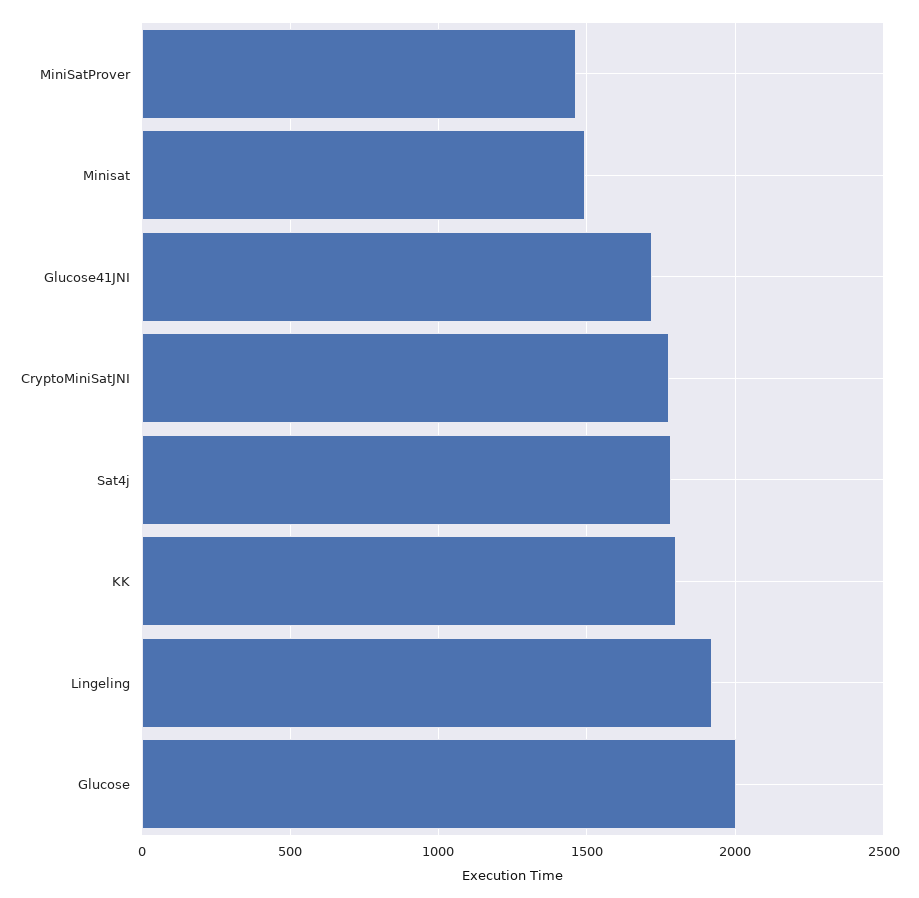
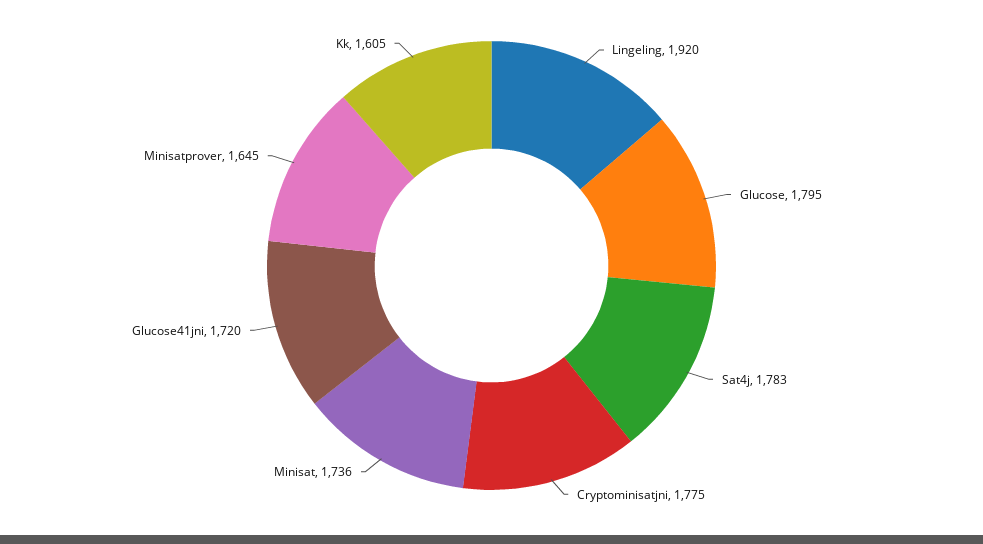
MiniSatProver: 1450 -> 1645
Minisat: 1500 -> 1736
KK: 1800 -> 1605
Glucose: 2000 -> 1795

